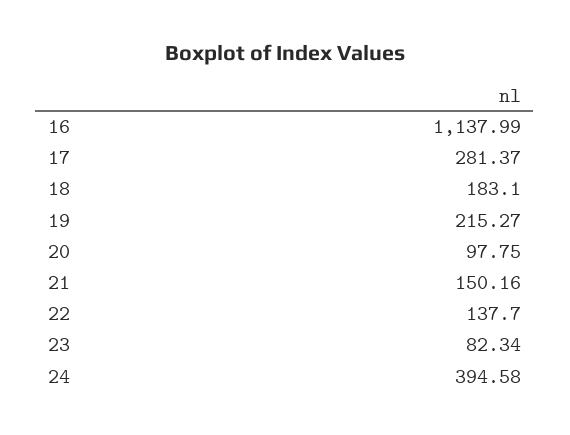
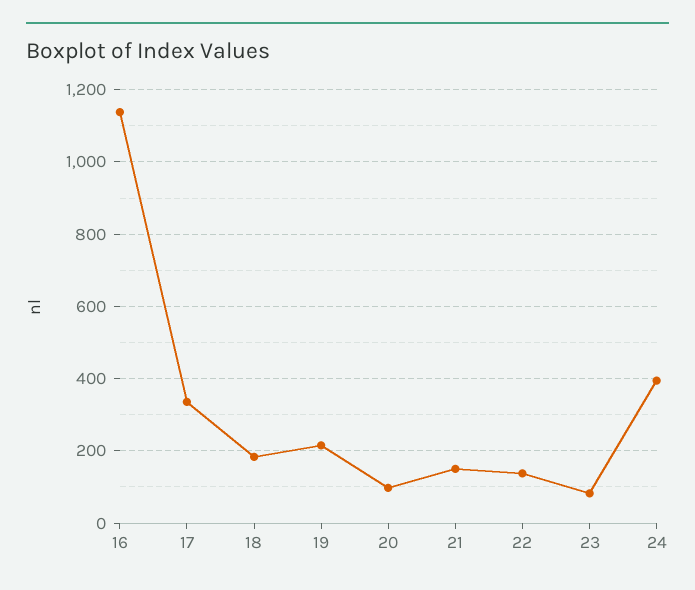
17: 281.37 -> 340

